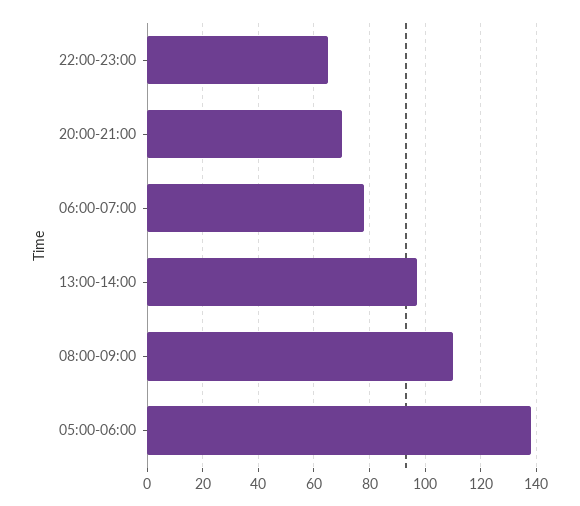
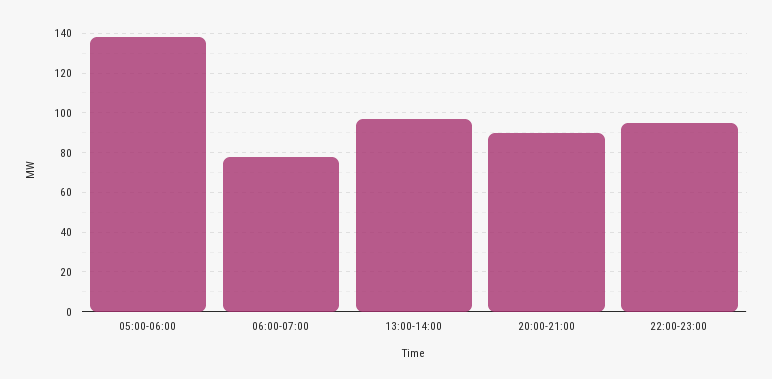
22:00-23:00: 65 -> 95
20:00-21:00: 70 -> 90
08:00-09:00: 110 -> none

